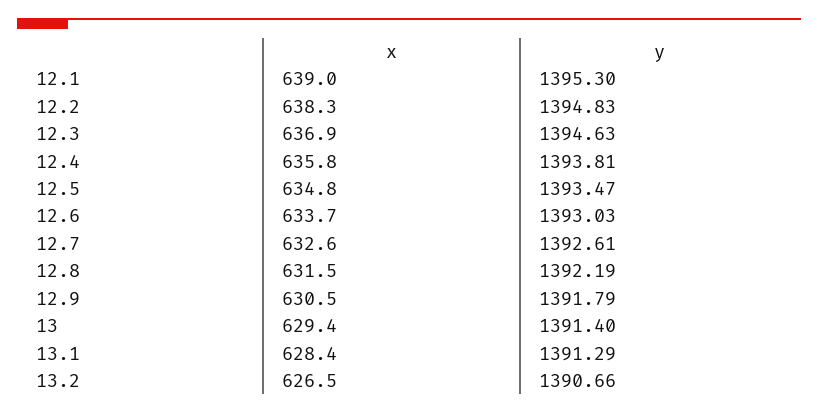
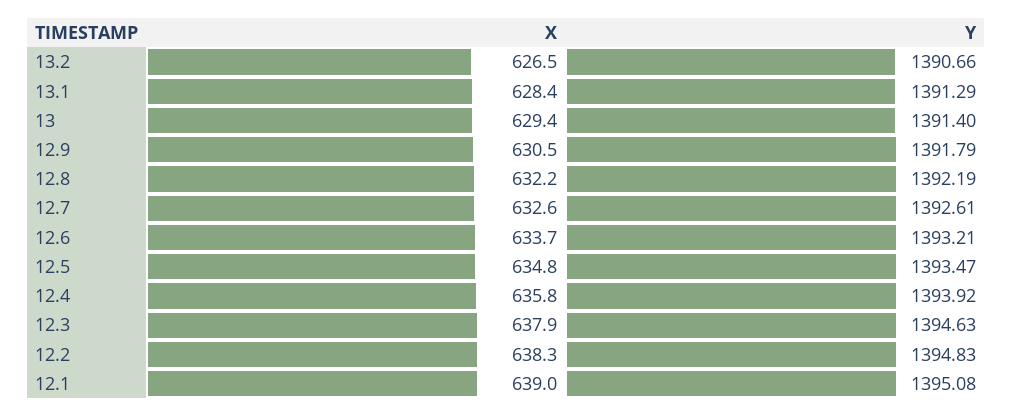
y, 12.1: 1395.3 -> 1395.08
x, 12.3: 636.9 -> 637.9
y, 12.4: 1393.81 -> 1393.92
y, 12.6: 1393.03 -> 1393.21
x, 12.8: 631.5 -> 632.2

